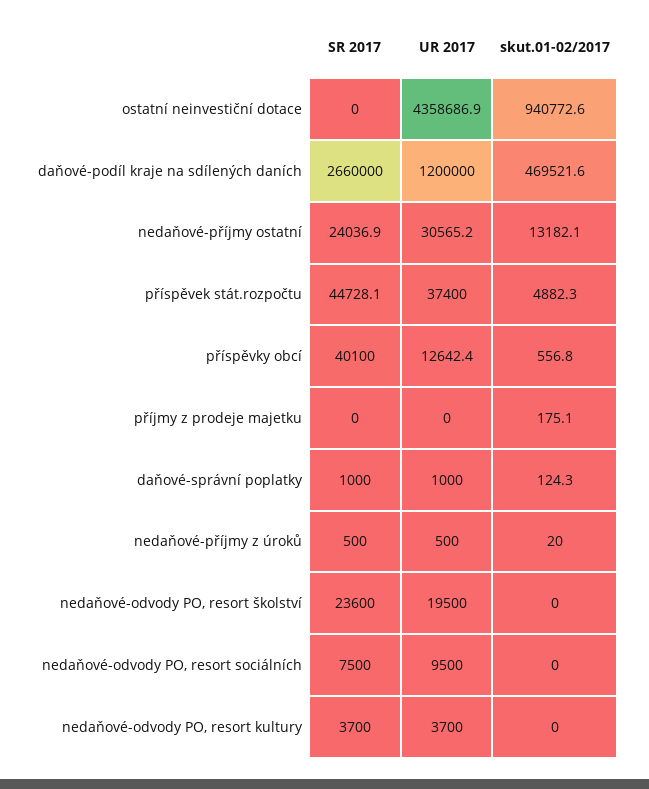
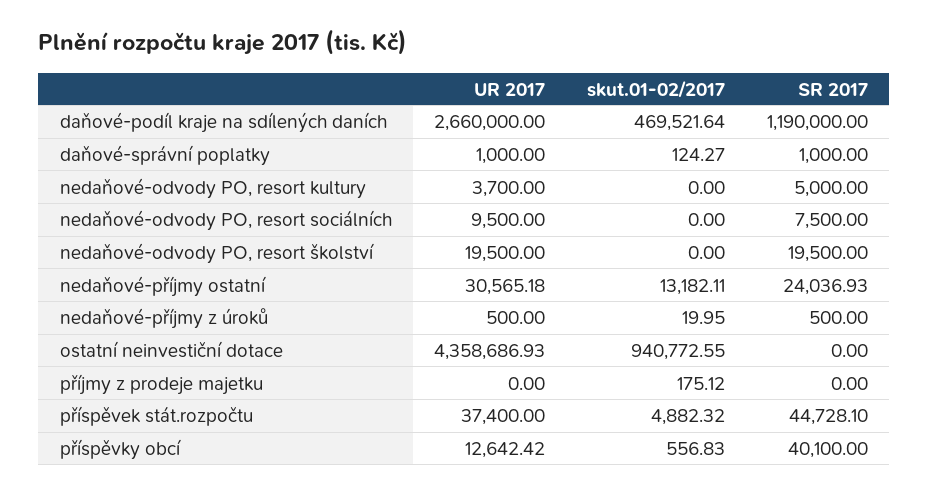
SR 2017, daňové-podíl kraje na sdílených daních: 2660000 -> 1190000
UR 2017, daňové-podíl kraje na sdílených daních: 1200000 -> 2660000
SR 2017, nedaňové-odvody PO, resort školství: 23600 -> 19500
SR 2017, nedaňové-odvody PO, resort kultury: 3700 -> 5000

